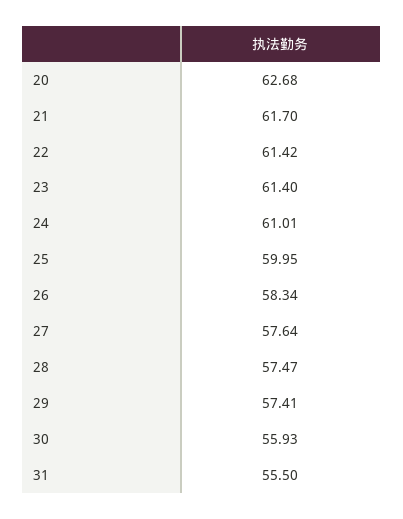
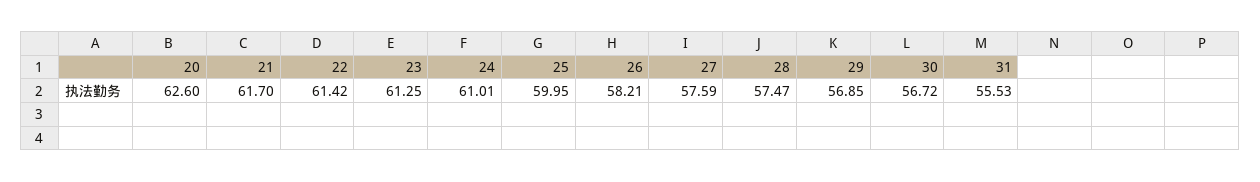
20: 62.68 -> 62.6
23: 61.4 -> 61.25
26: 58.34 -> 58.21
27: 57.64 -> 57.59
29: 57.41 -> 56.85
30: 55.93 -> 56.72
31: 55.5 -> 55.53

